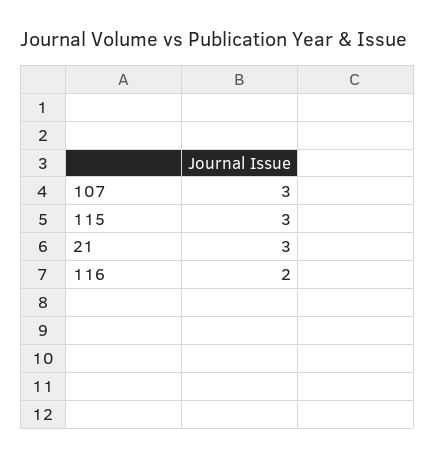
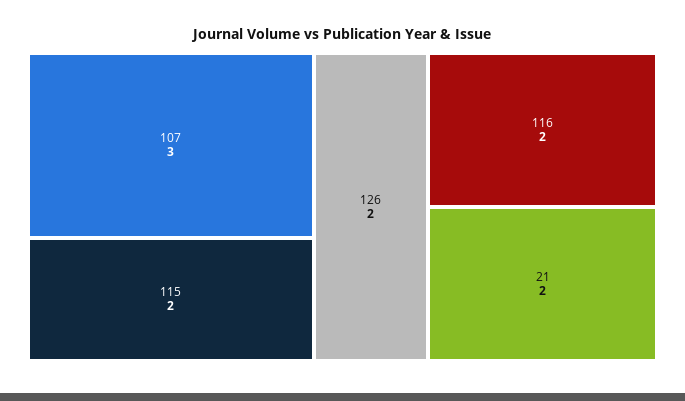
115: 3 -> 2
21: 3 -> 2
126: none -> 2

